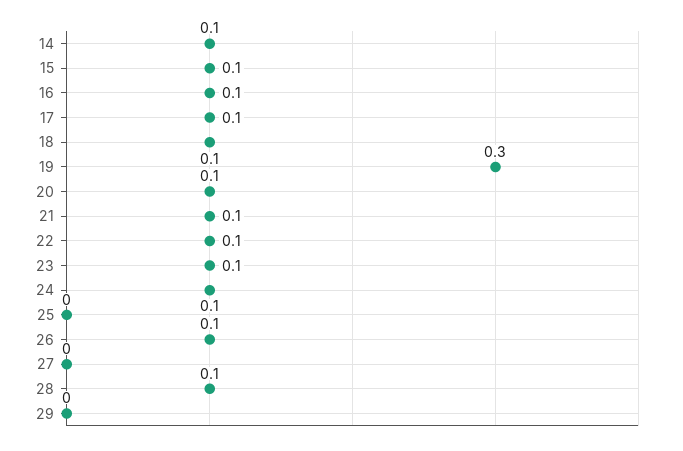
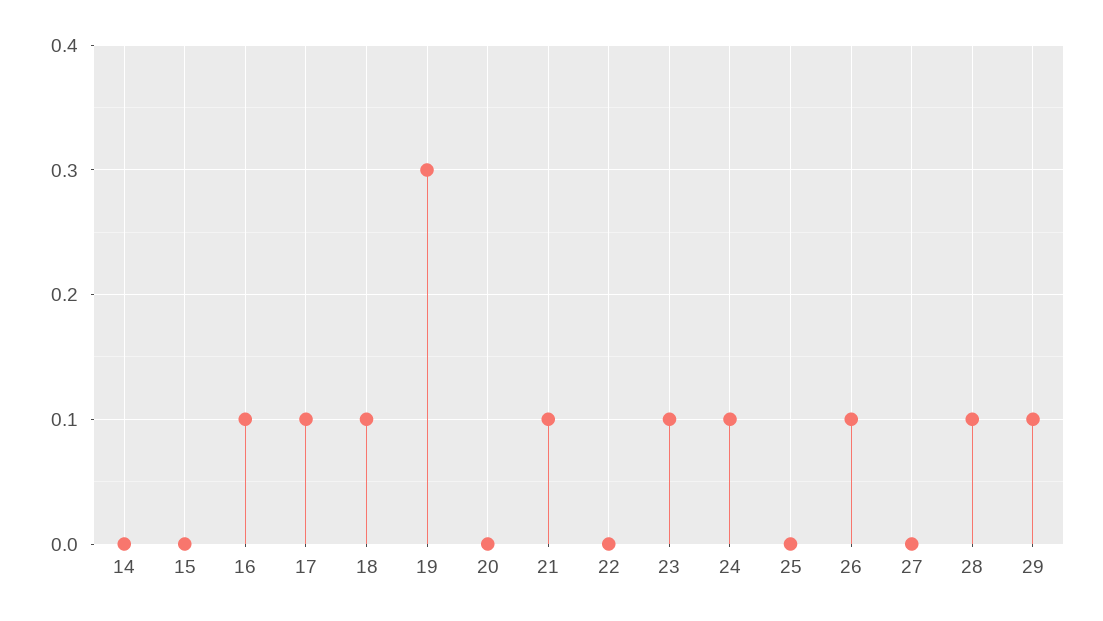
14: 0.1 -> 0
15: 0.1 -> 0
20: 0.1 -> 0
22: 0.1 -> 0
29: 0 -> 0.1

